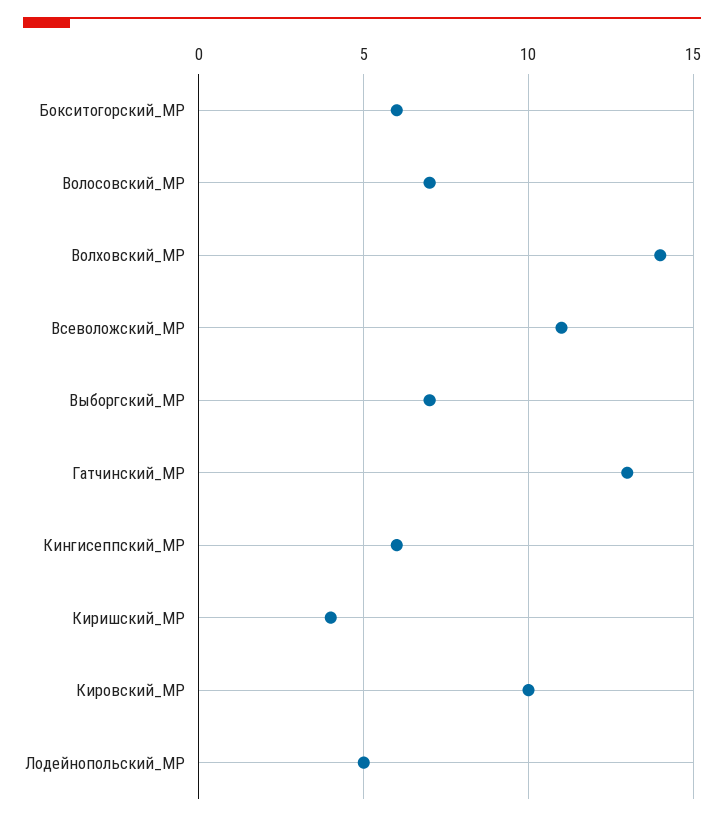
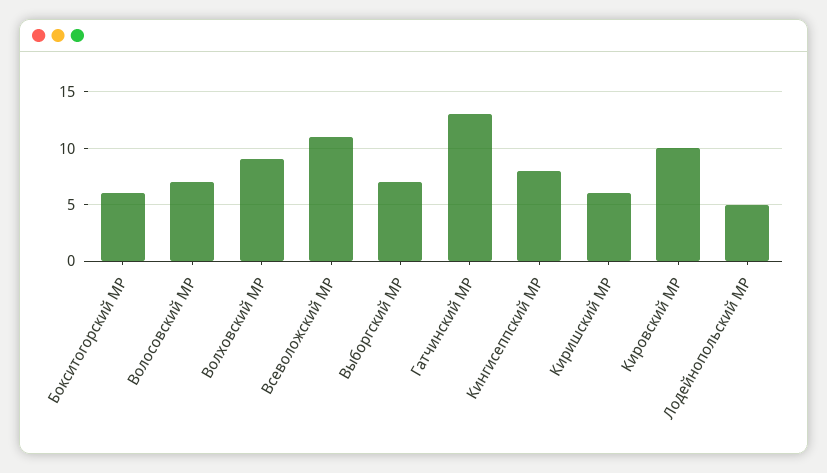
Волховский_МР: 14 -> 9
Кингисеппский_МР: 6 -> 8
Киришский_МР: 4 -> 6

